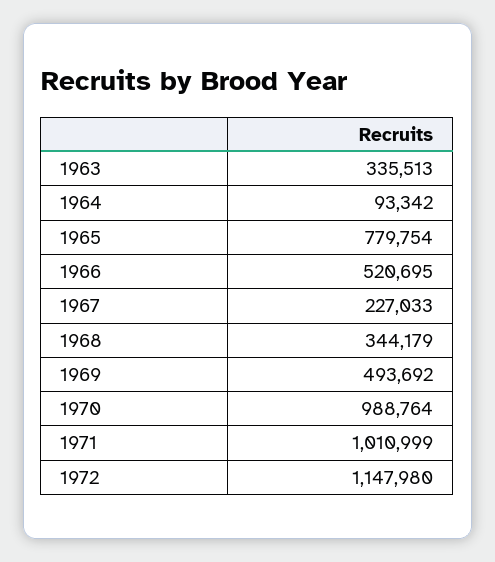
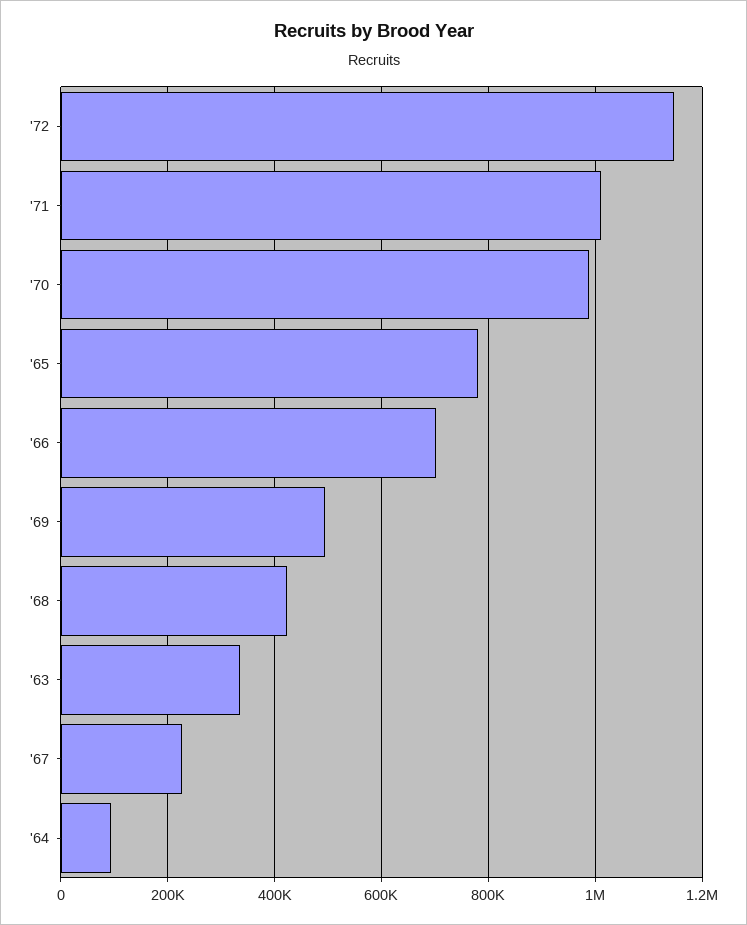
1966: 520695 -> 700000
1968: 344179 -> 420000

